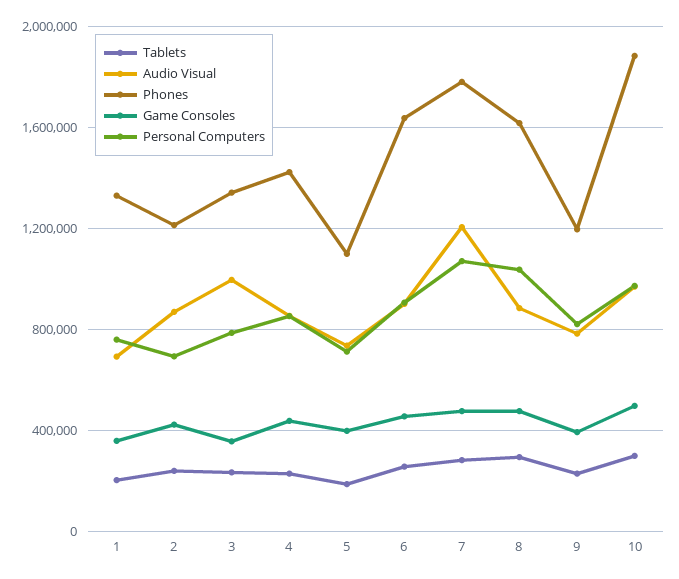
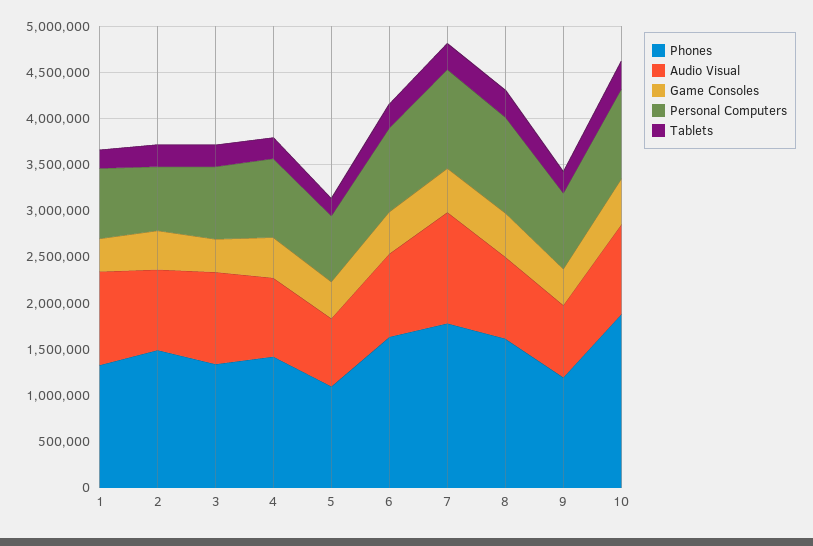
Audio Visual, 1: 700000 -> 1000000
Phones, 2: 1200000 -> 1500000

